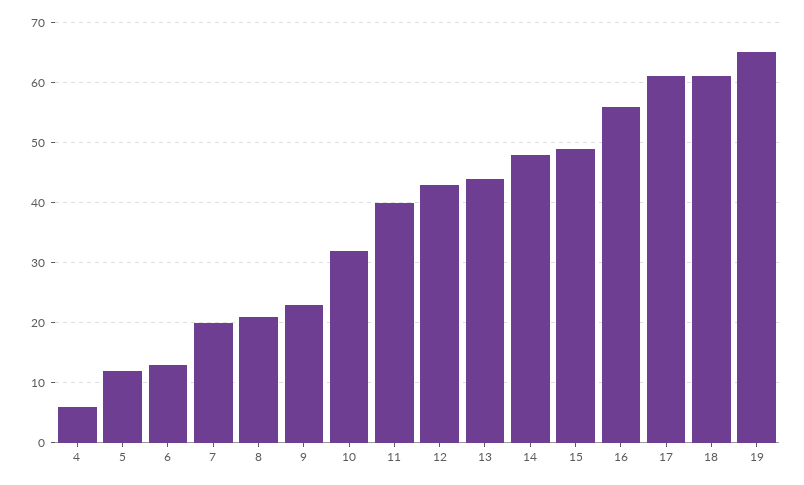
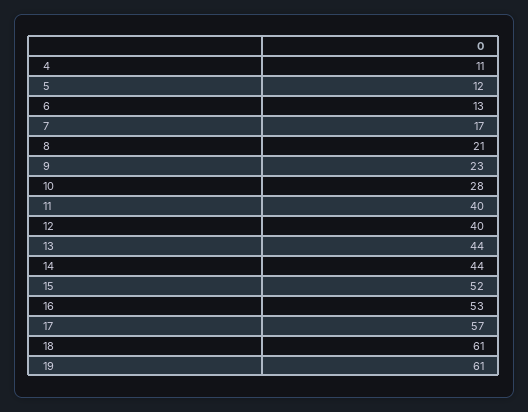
4: 6 -> 11
7: 20 -> 17
10: 32 -> 28
12: 43 -> 40
14: 48 -> 44
15: 49 -> 52
16: 56 -> 53
17: 61 -> 57
19: 65 -> 61

